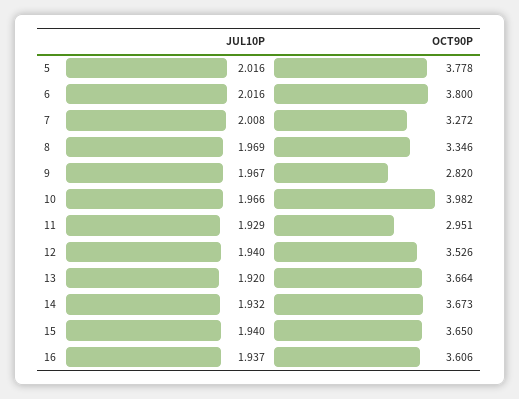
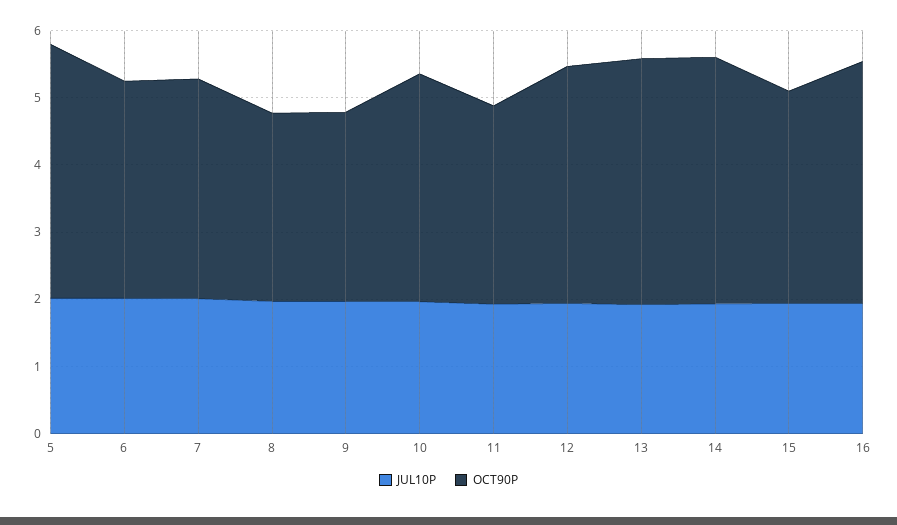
OCT90P, 6: 3.8 -> 3.2
OCT90P, 8: 3.346 -> 2.8
OCT90P, 10: 3.982 -> 3.4
OCT90P, 15: 3.65 -> 3.2

